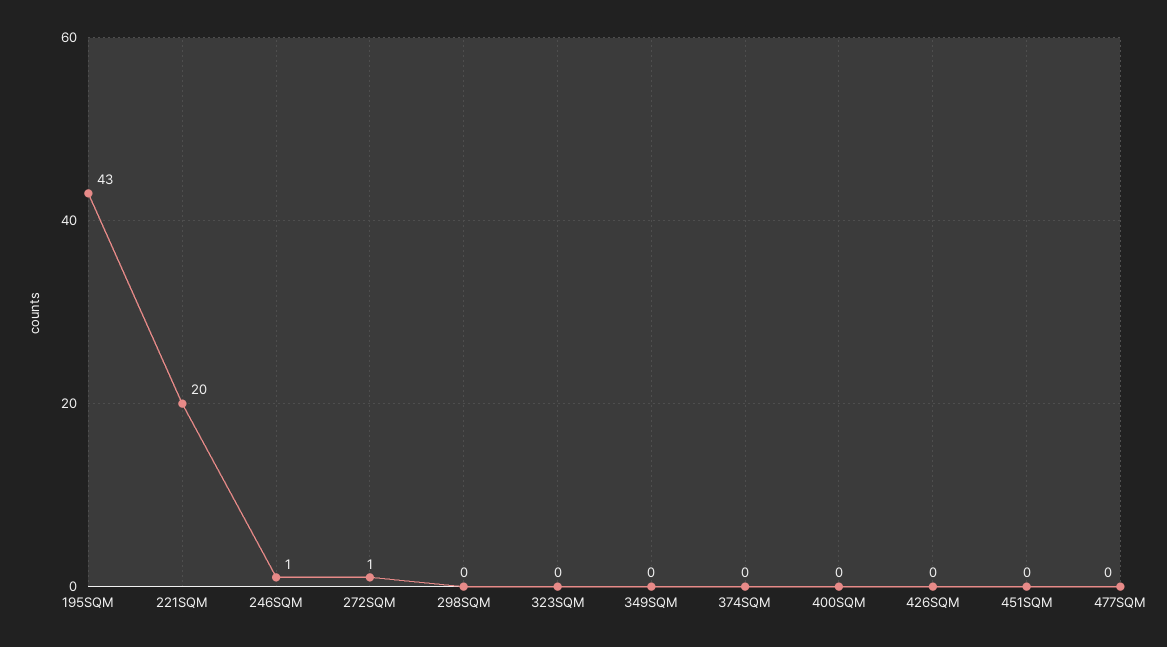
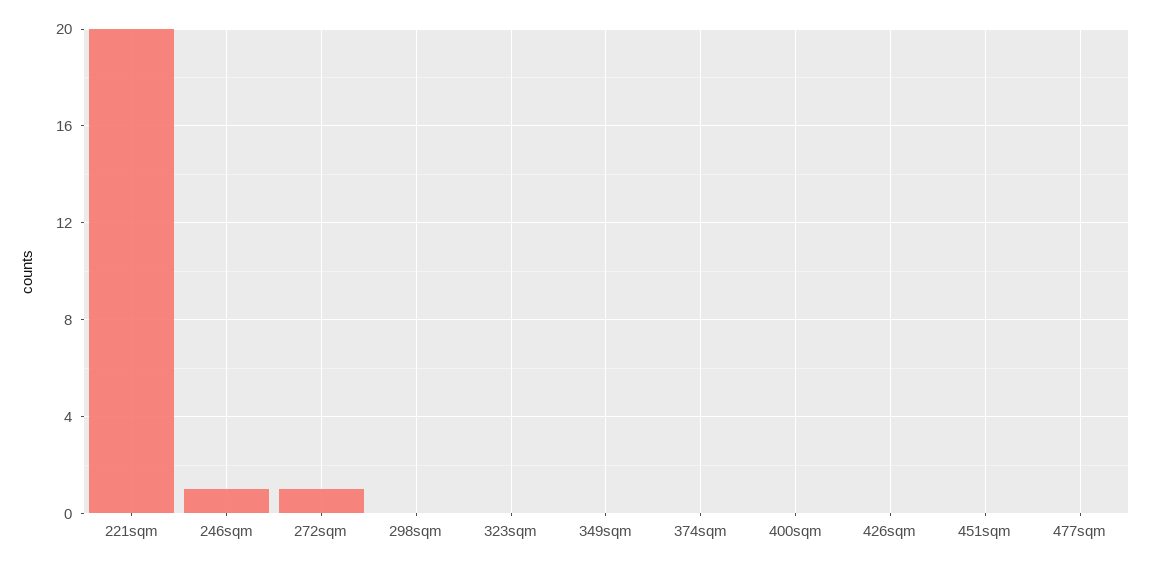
195SQM: 43 -> none

